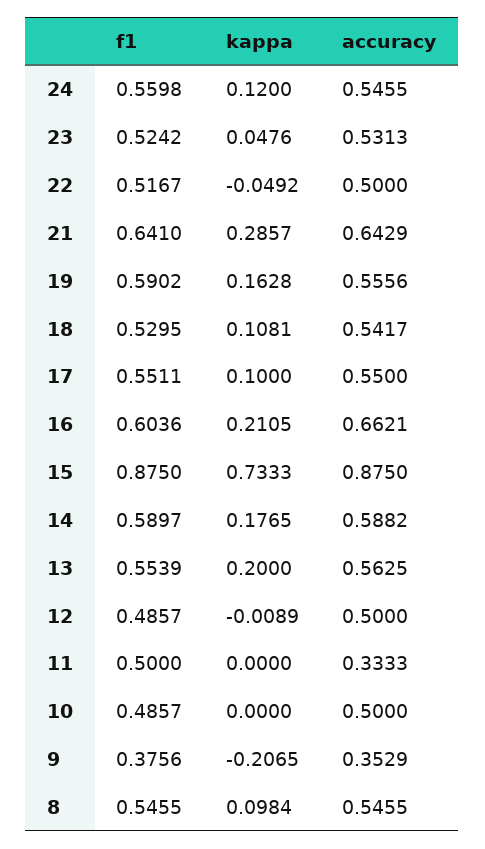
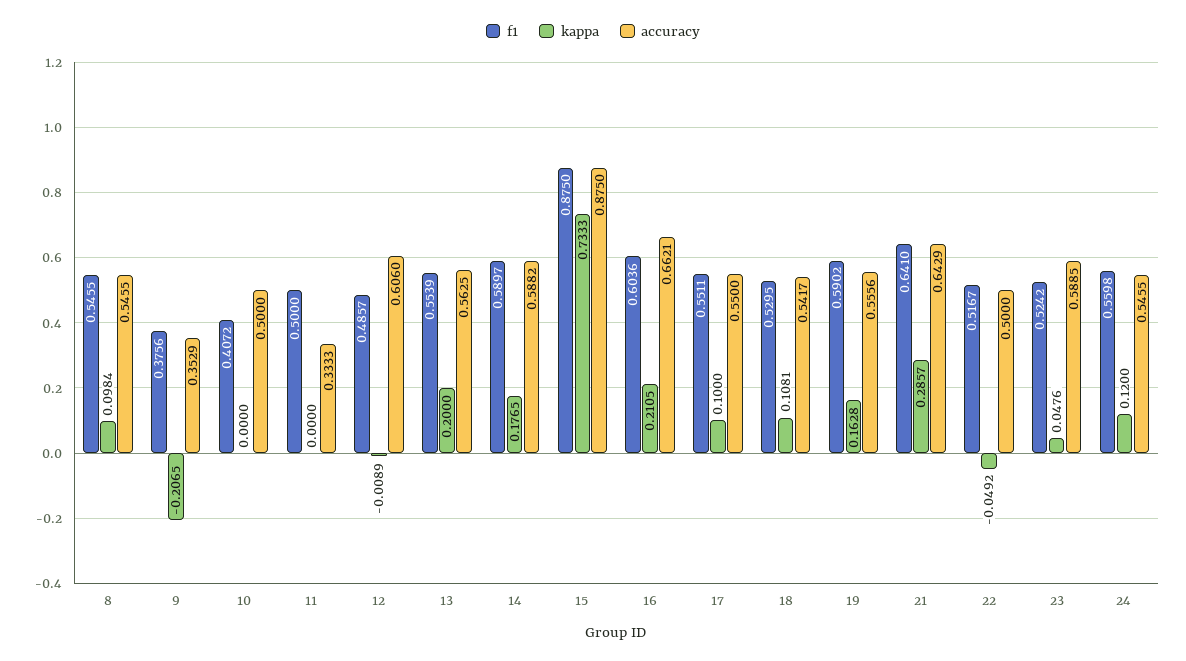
accuracy, 23: 0.5313 -> 0.5885
accuracy, 12: 0.5 -> 0.606
f1, 10: 0.4857 -> 0.4072

